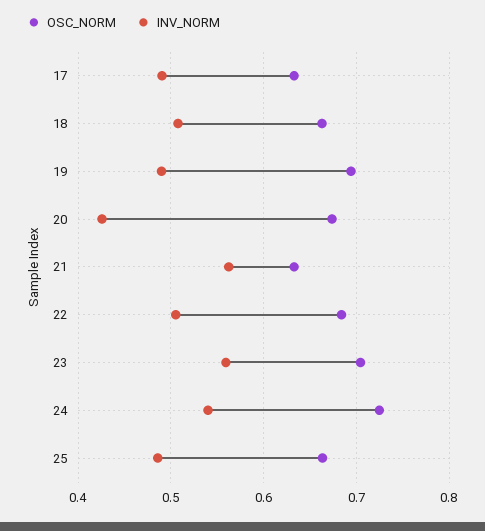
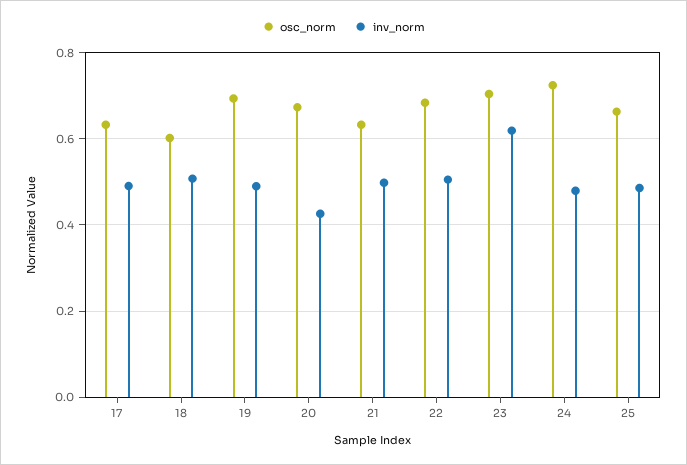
OSC_NORM, 18: 0.66 -> 0.6
INV_NORM, 21: 0.56 -> 0.5
INV_NORM, 23: 0.56 -> 0.62
INV_NORM, 24: 0.54 -> 0.48

